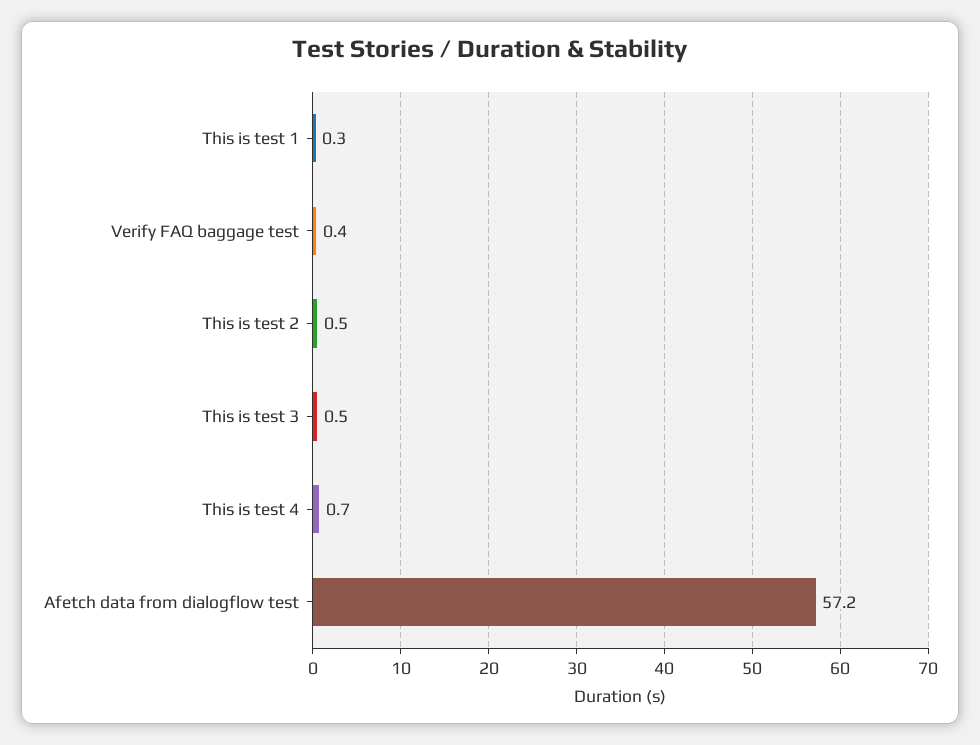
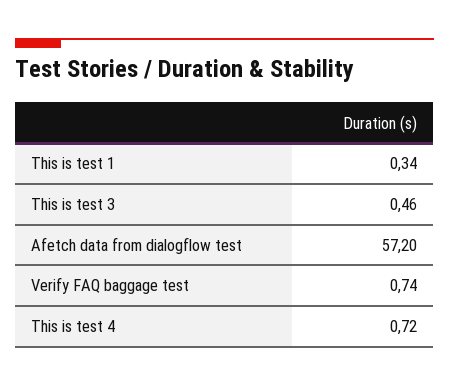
Verify FAQ baggage test: 0.4 -> 0.74
This is test 2: 0.5 -> none

